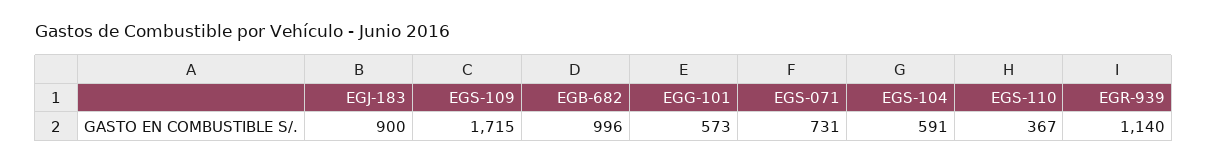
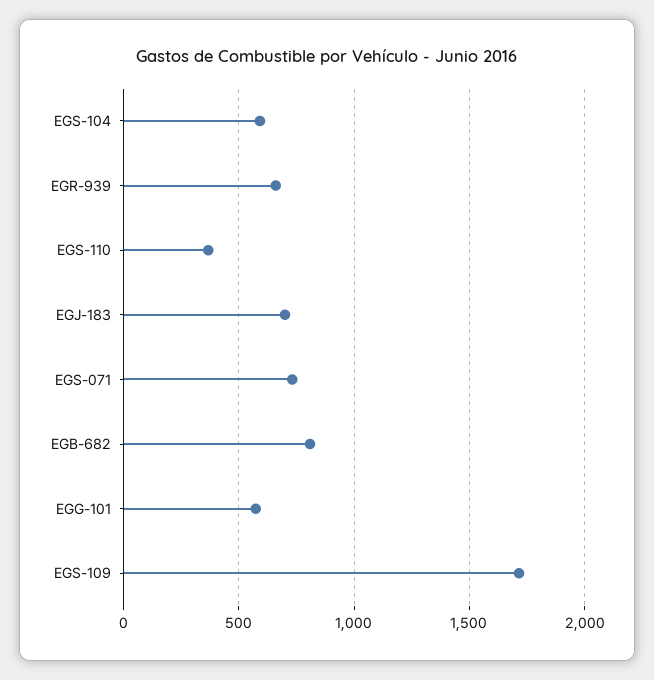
EGJ-183: 900 -> 700
EGB-682: 996 -> 800
EGR-939: 1140 -> 650

